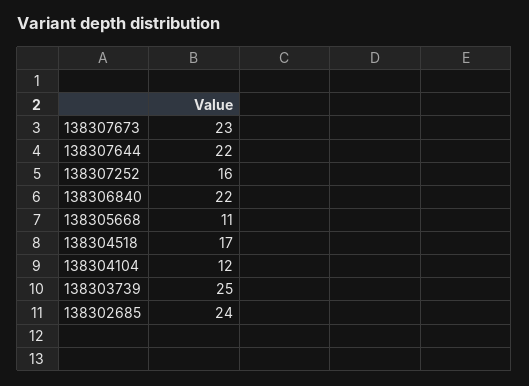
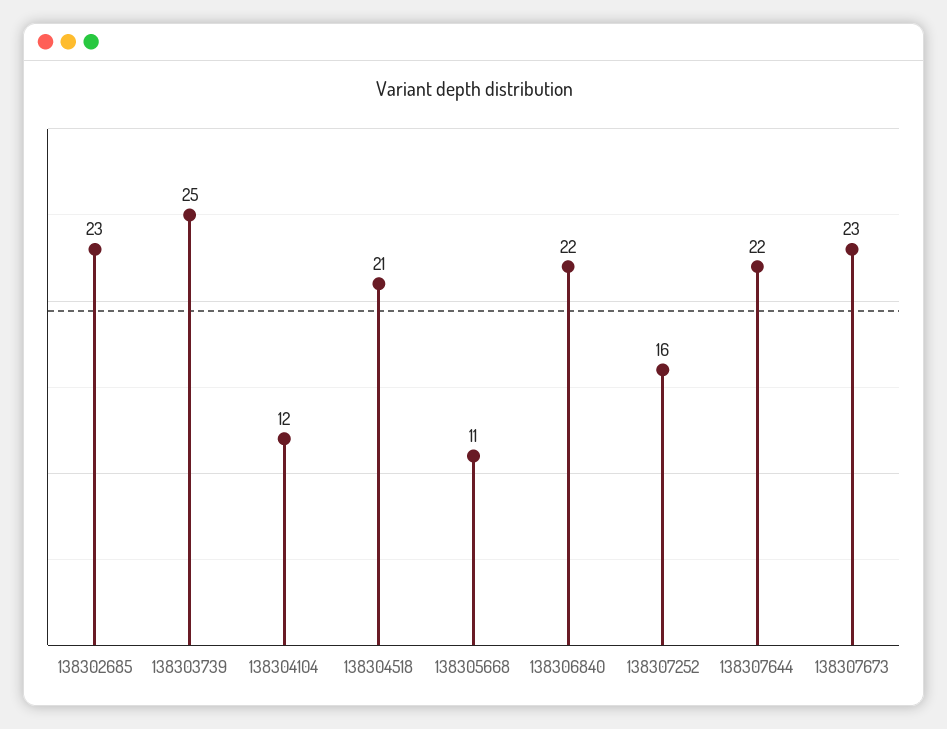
138304518: 17 -> 21
138302685: 24 -> 23

